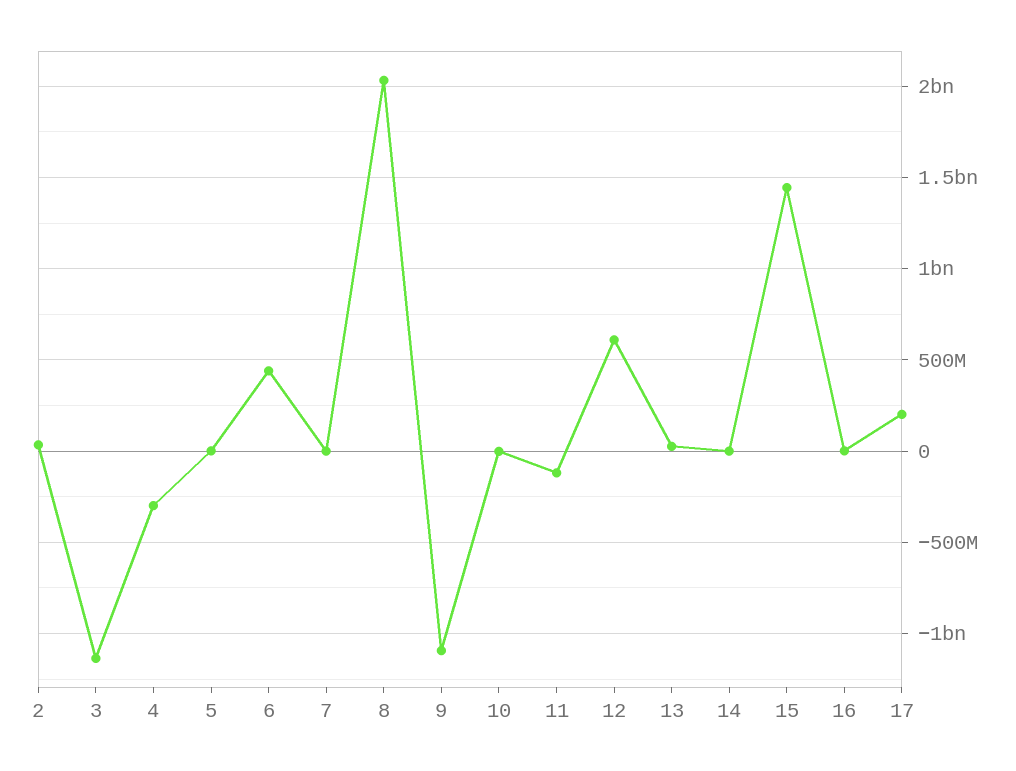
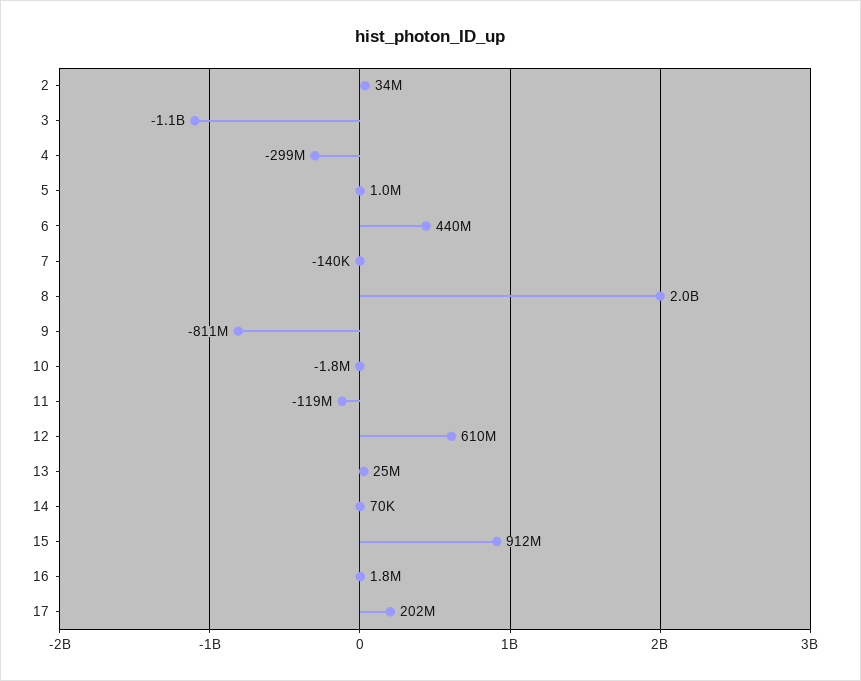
9: -1100000000 -> -811000000
15: 1450000000 -> 912000000

